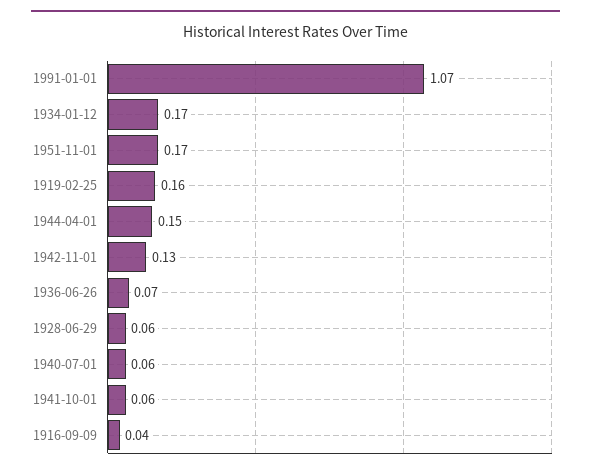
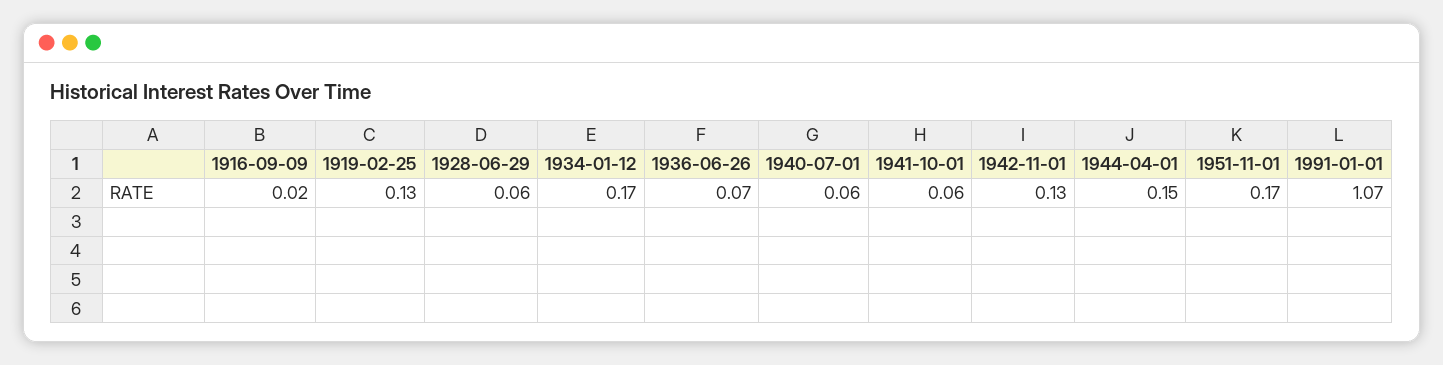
1919-02-25: 0.16 -> 0.13
1916-09-09: 0.04 -> 0.02

